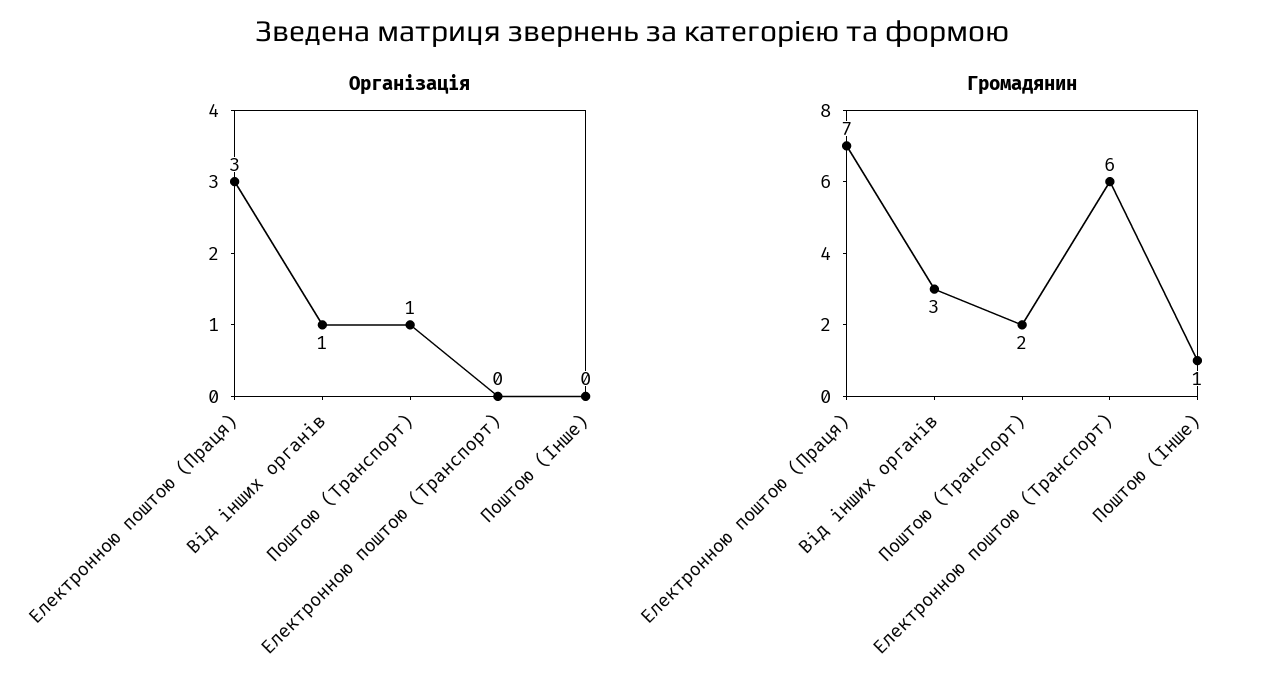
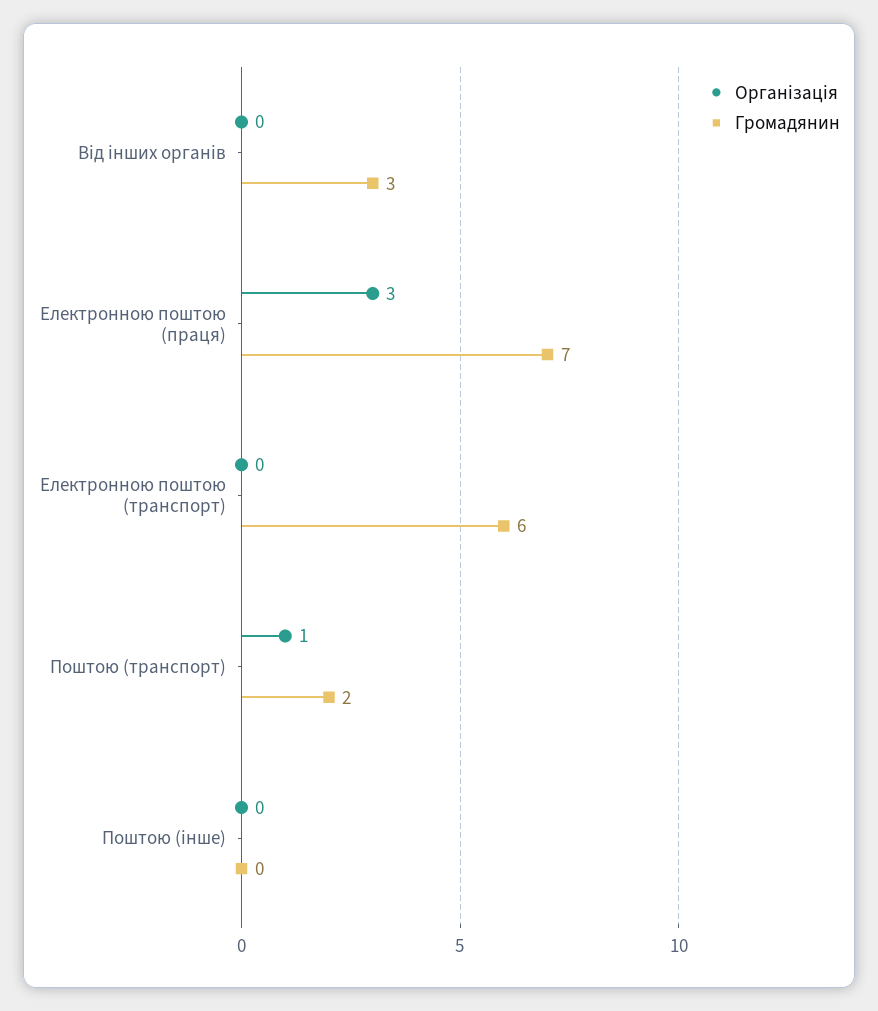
Організація, Від інших органів: 1 -> 0
Громадянин, Поштою (Інше): 1 -> 0

